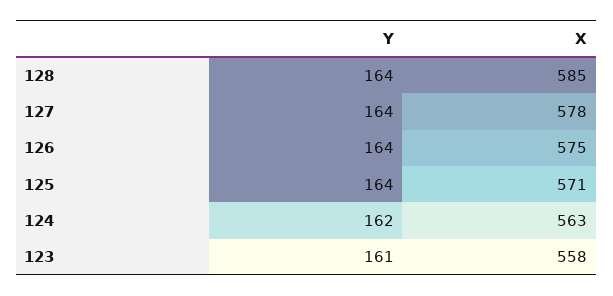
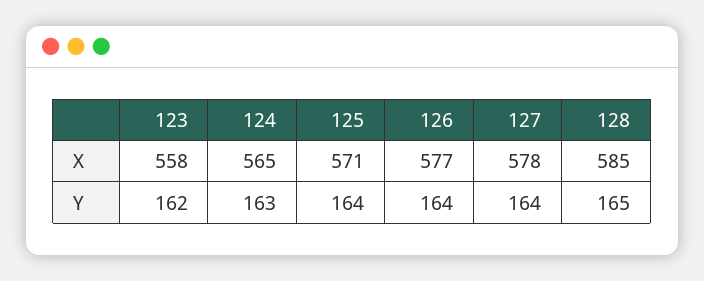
Y, 128: 164 -> 165
X, 126: 575 -> 577
Y, 124: 162 -> 163
X, 124: 563 -> 565
Y, 123: 161 -> 162

